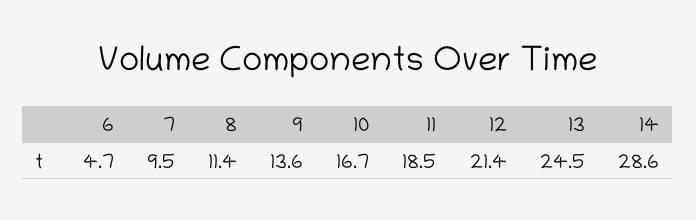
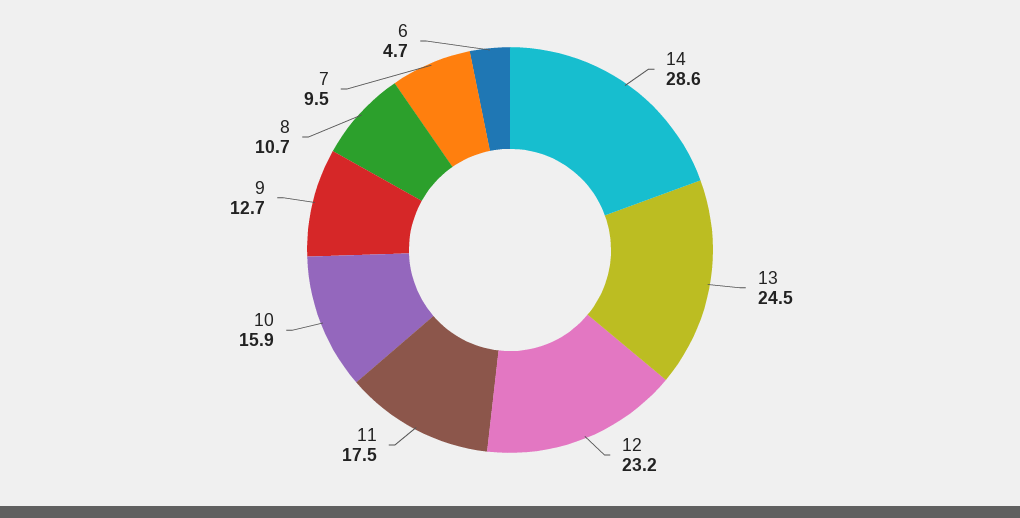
8: 11.4 -> 10.7
9: 13.6 -> 12.7
10: 16.7 -> 15.9
11: 18.5 -> 17.5
12: 21.4 -> 23.2

